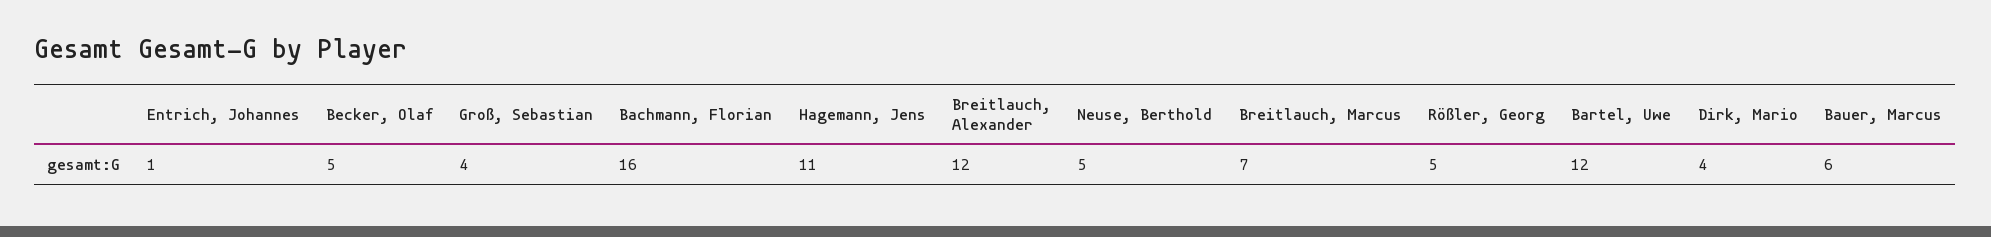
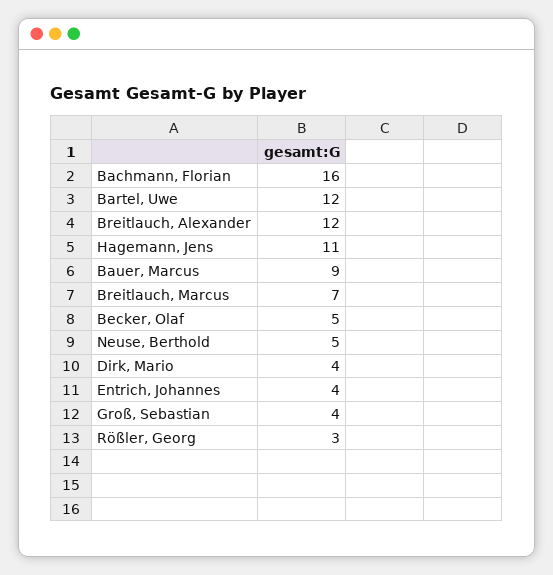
Entrich, Johannes: 1 -> 4
Rößler, Georg: 5 -> 3
Bauer, Marcus: 6 -> 9

